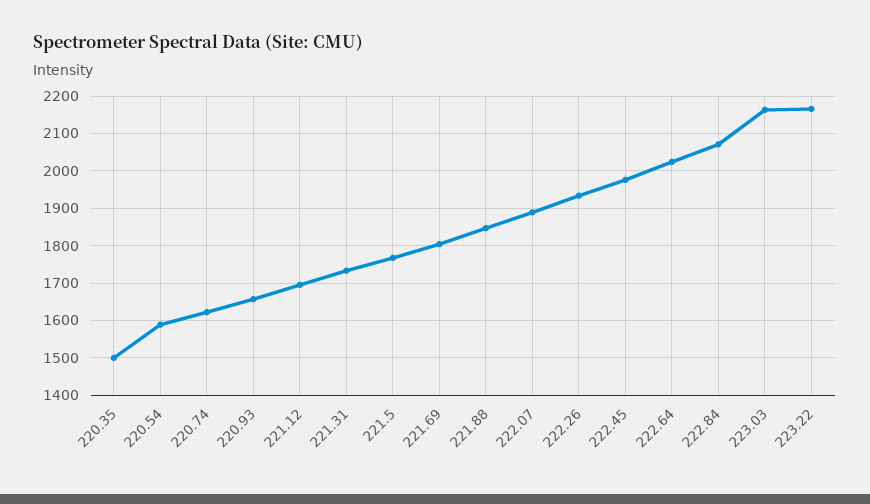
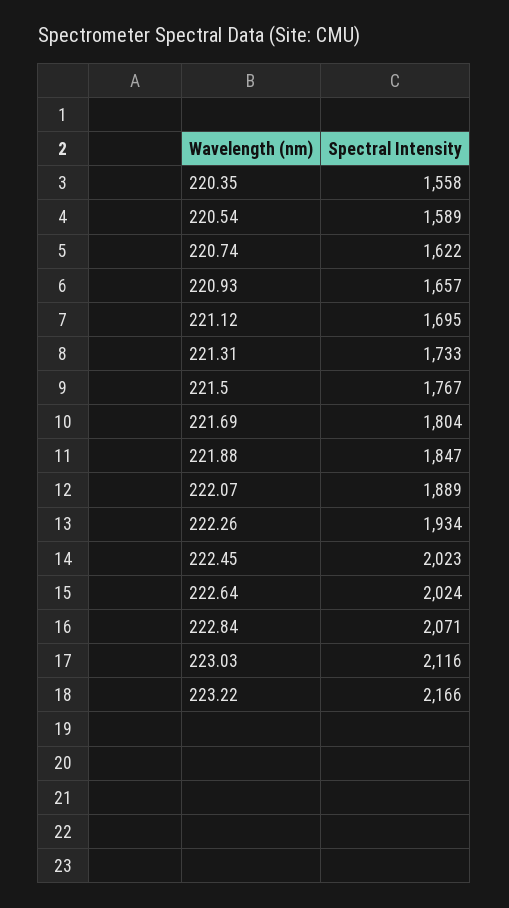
220.35: 1500 -> 1558
222.45: 1980 -> 2023
223.03: 2160 -> 2116

